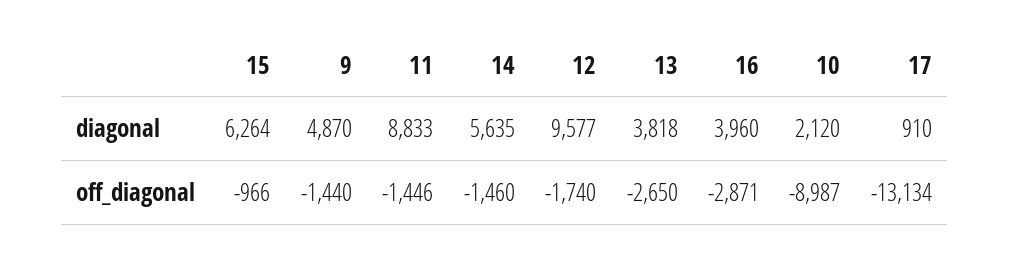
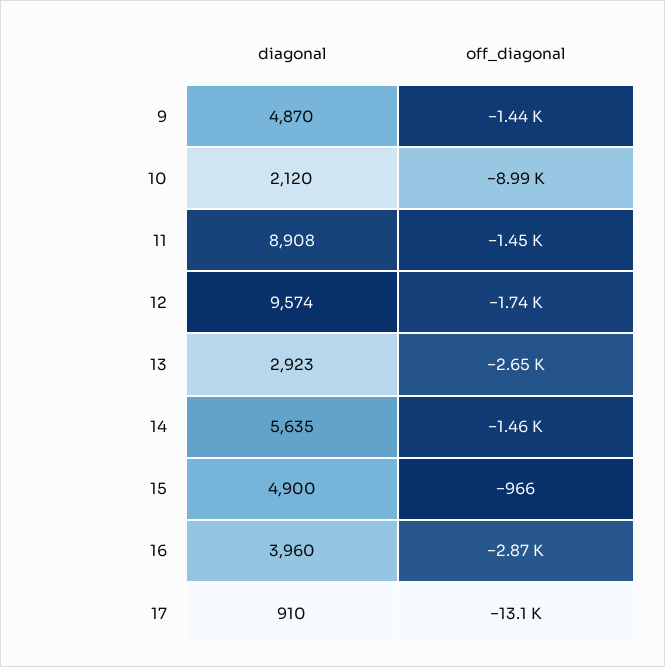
15, diagonal: 6264 -> 4900
11, diagonal: 8833 -> 8908
12, diagonal: 9577 -> 9574
13, diagonal: 3818 -> 2923

